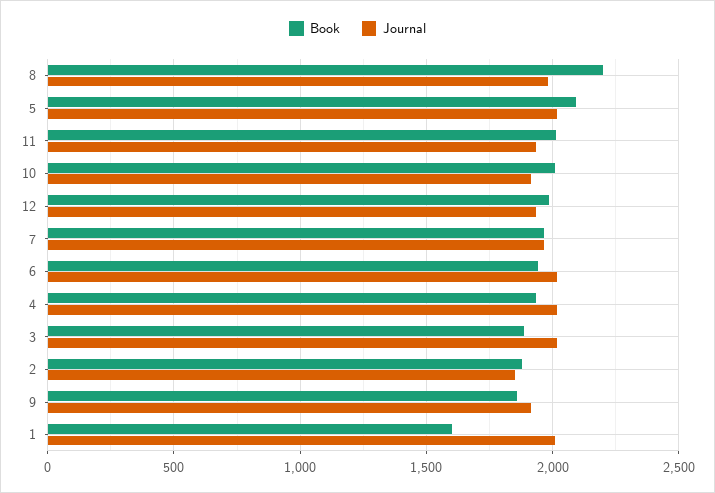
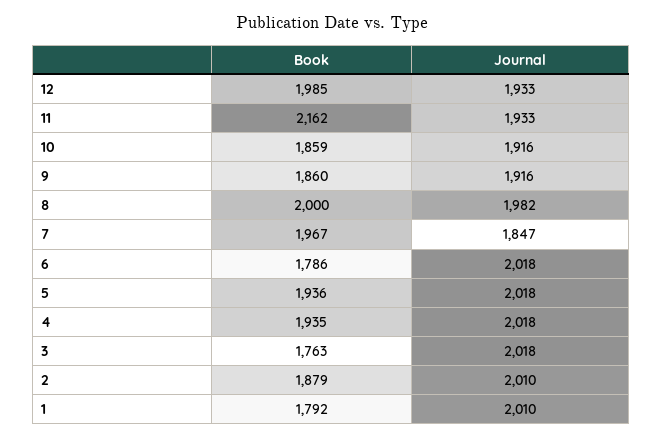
Book, 8: 2200 -> 2000
Book, 5: 2100 -> 1936
Book, 11: 2000 -> 2162
Book, 10: 2000 -> 1859
Journal, 7: 1950 -> 1847
Book, 6: 1950 -> 1786
Book, 3: 1900 -> 1763
Journal, 2: 1850 -> 2010
Book, 1: 1600 -> 1792

